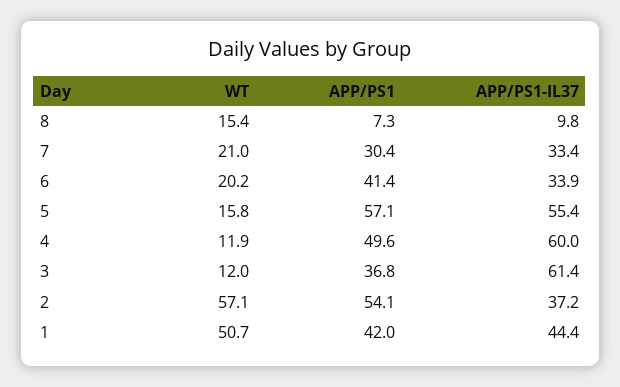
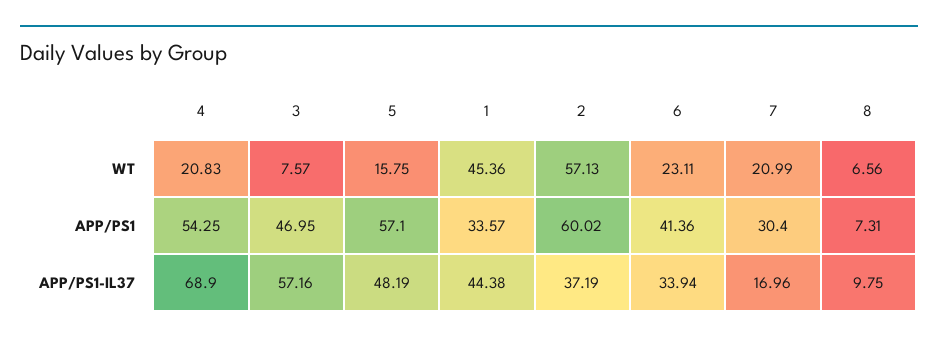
WT, 8: 15.4 -> 6.56
APP/PS1-IL37, 7: 33.4 -> 16.96
WT, 6: 20.2 -> 23.11
APP/PS1-IL37, 5: 55.4 -> 48.19
WT, 4: 11.9 -> 20.83
APP/PS1, 4: 49.6 -> 54.25
APP/PS1-IL37, 4: 60 -> 68.9
WT, 3: 12 -> 7.57
APP/PS1, 3: 36.8 -> 46.95
APP/PS1-IL37, 3: 61.4 -> 57.16
APP/PS1, 2: 54.1 -> 60.02
WT, 1: 50.7 -> 45.36
APP/PS1, 1: 42 -> 33.57

